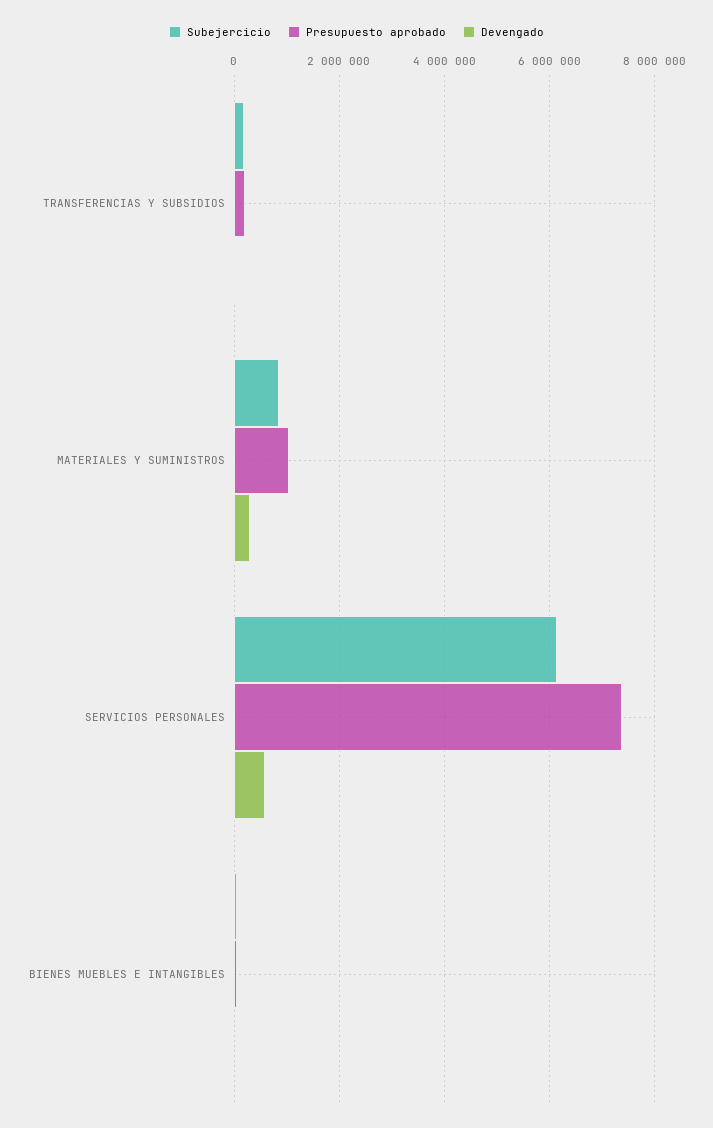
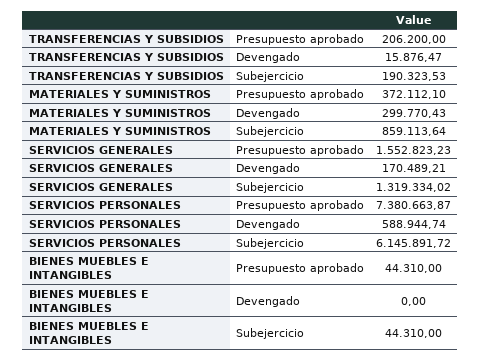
Presupuesto aprobado, MATERIALES Y SUMINISTROS: 1000000 -> 372112.1
Presupuesto aprobado, SERVICIOS GENERALES: none -> 1552823.23
Devengado, SERVICIOS GENERALES: none -> 170489.21
Subejercicio, SERVICIOS GENERALES: none -> 1319334.02

